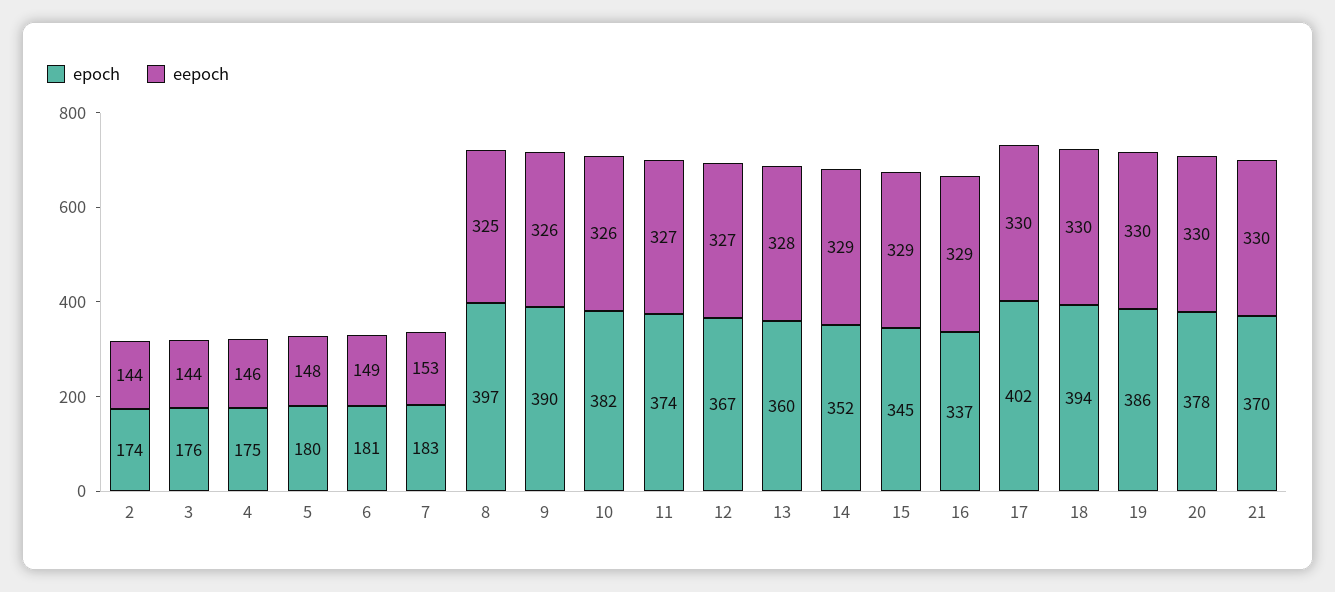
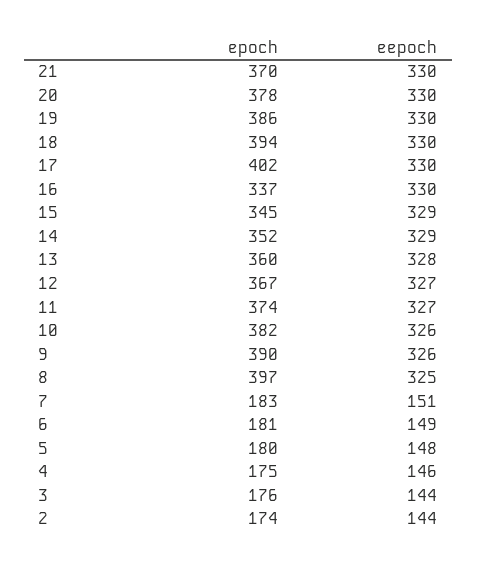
eepoch, 7: 153 -> 151
eepoch, 16: 329 -> 330

